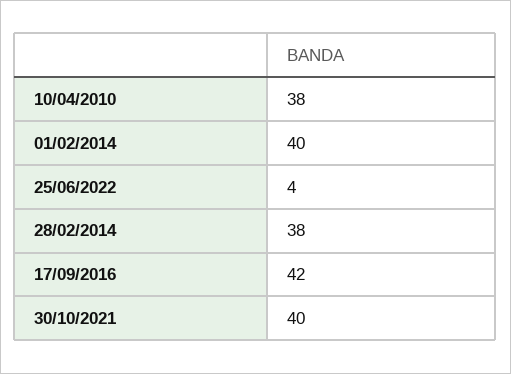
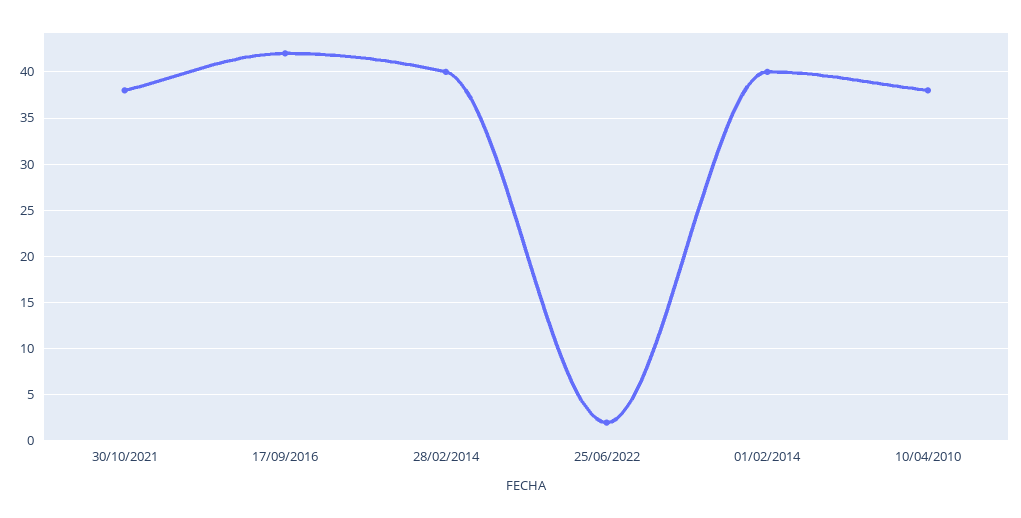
25/06/2022: 4 -> 2
28/02/2014: 38 -> 40
30/10/2021: 40 -> 38

